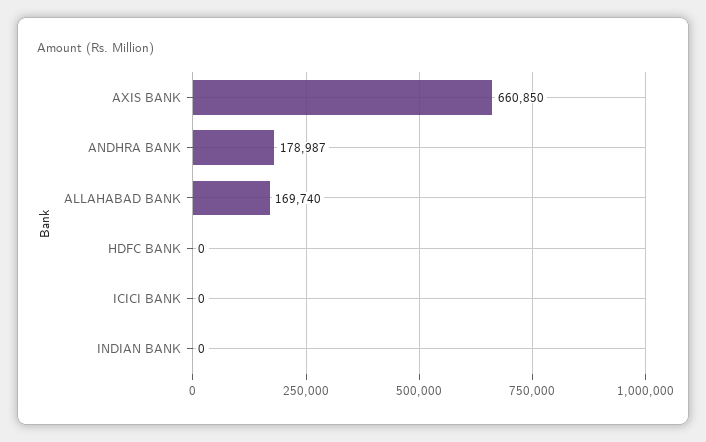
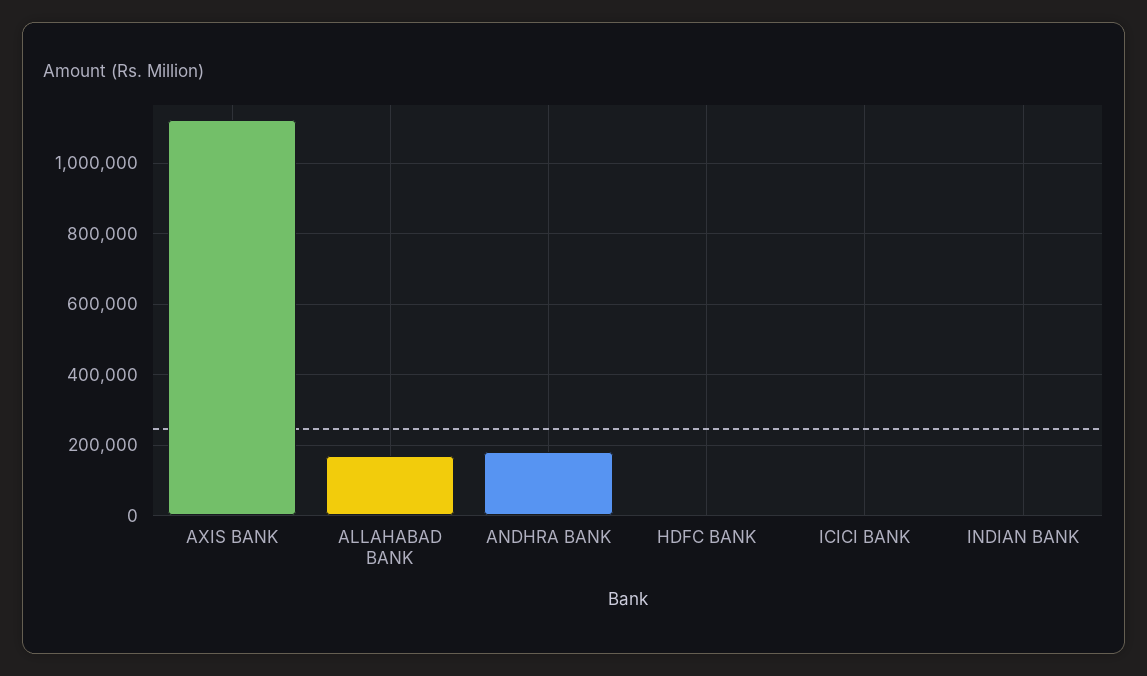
AXIS BANK: 660850 -> 1120000

